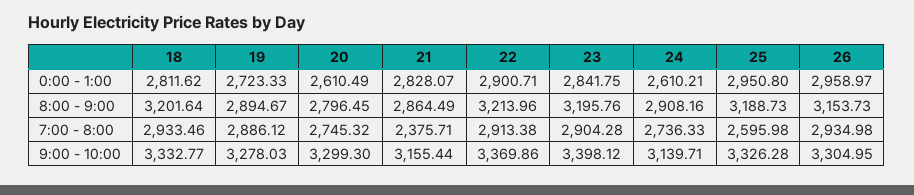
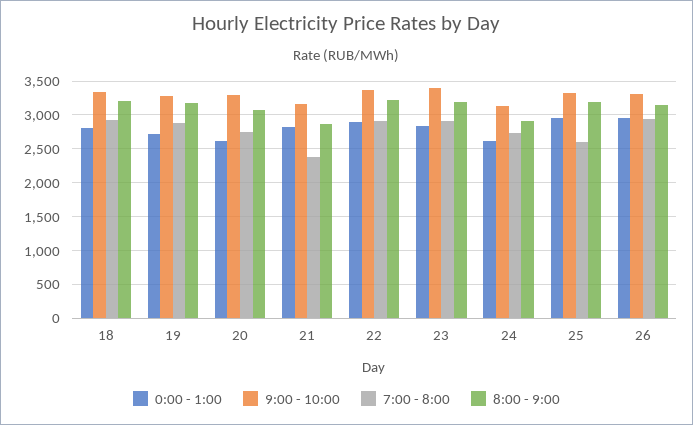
8:00 - 9:00, 19: 2894.67 -> 3200
8:00 - 9:00, 20: 2796.45 -> 3100

